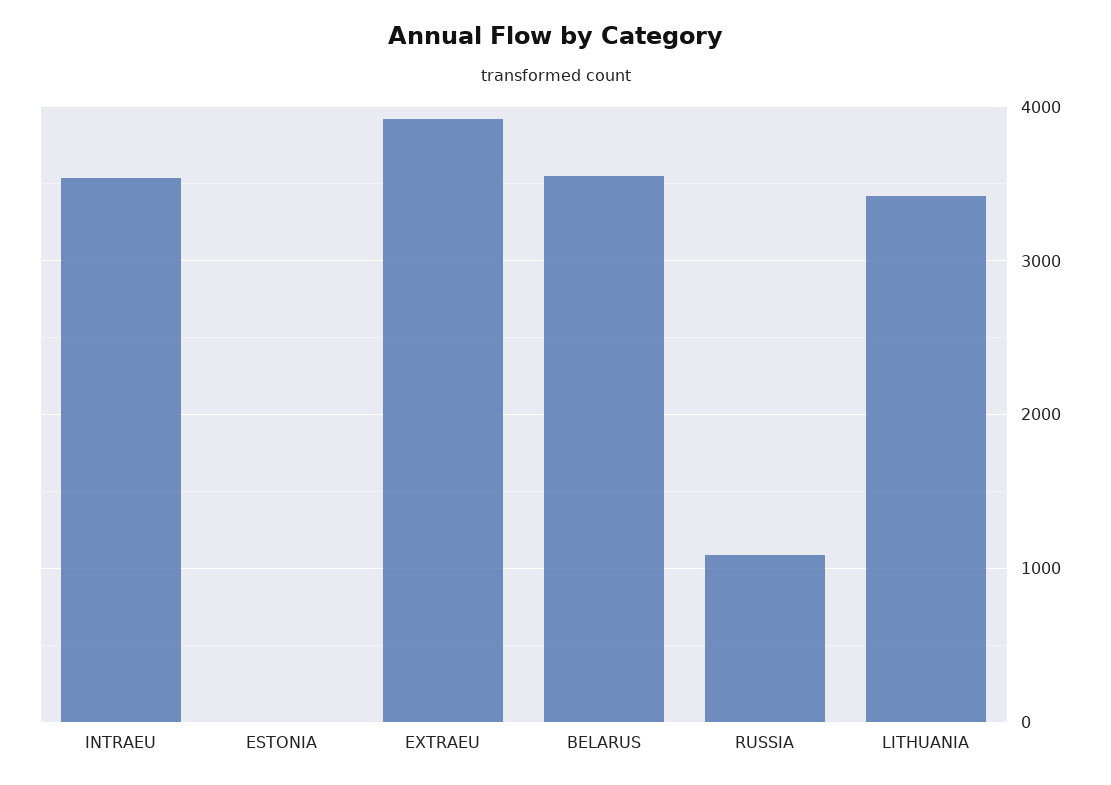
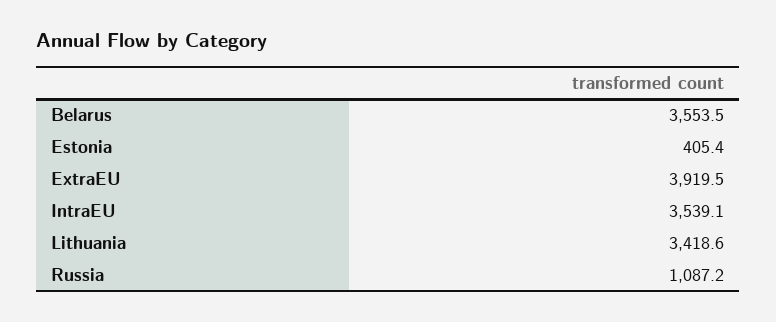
ESTONIA: 0 -> 405.4

